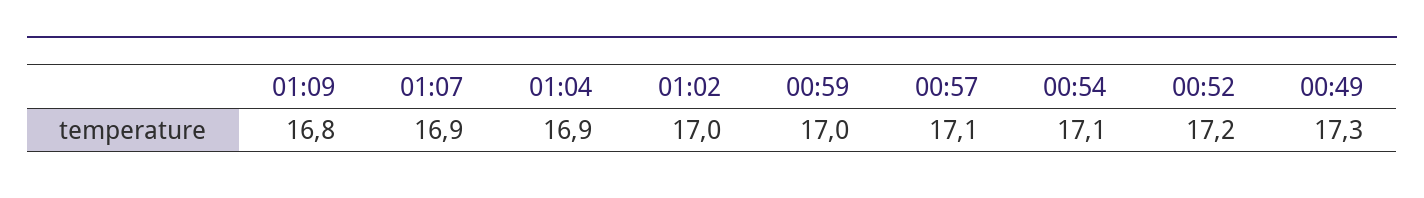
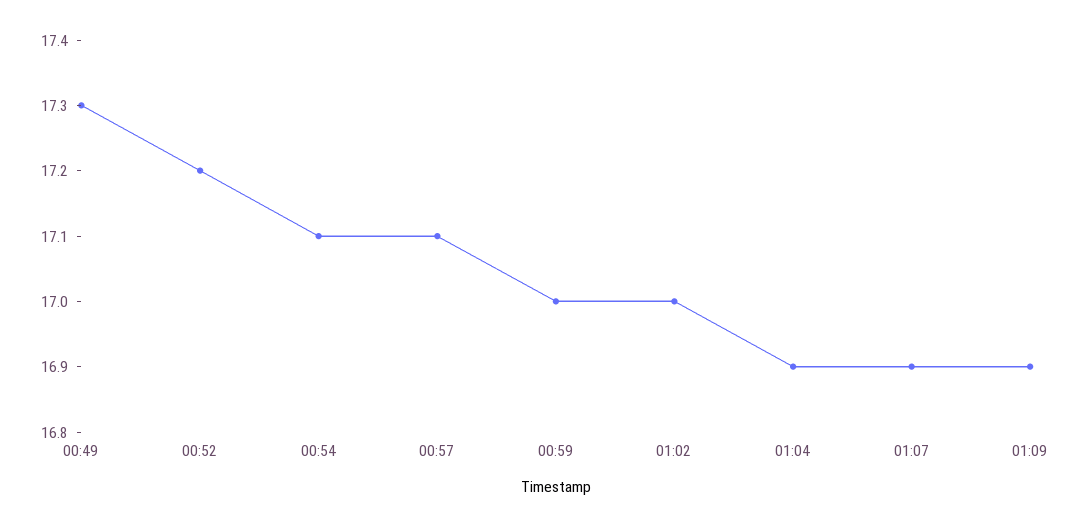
01:09: 16.8 -> 16.9

